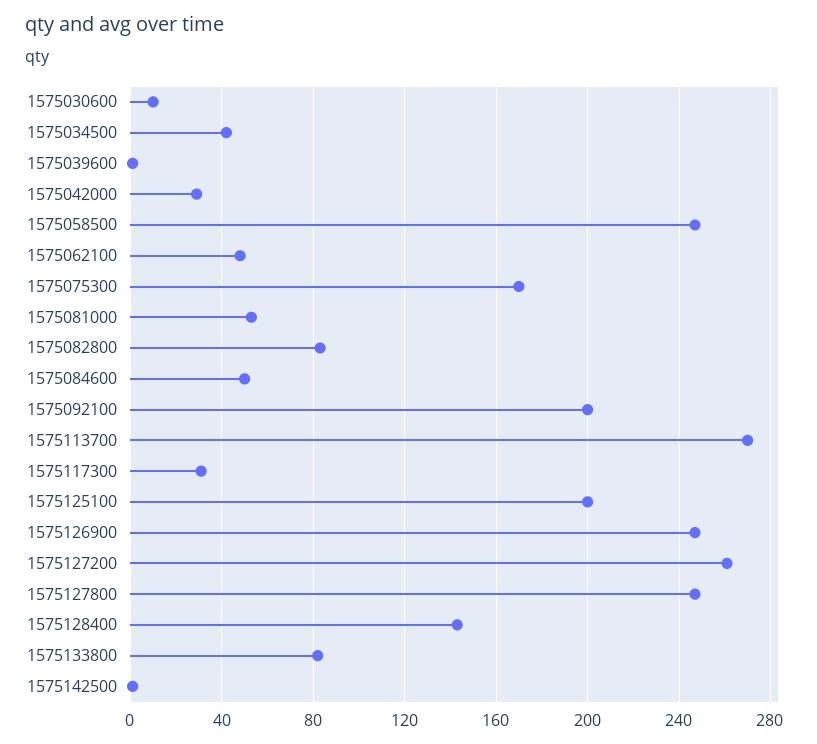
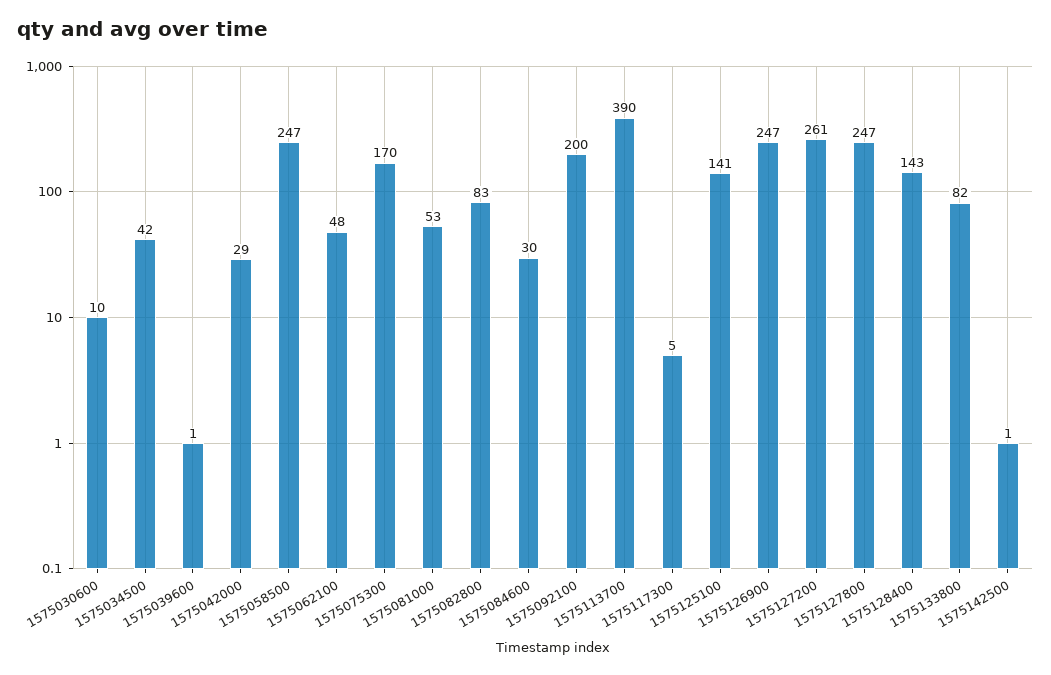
1575084600: 50 -> 30
1575113700: 270 -> 390
1575117300: 30 -> 5
1575125100: 200 -> 141

